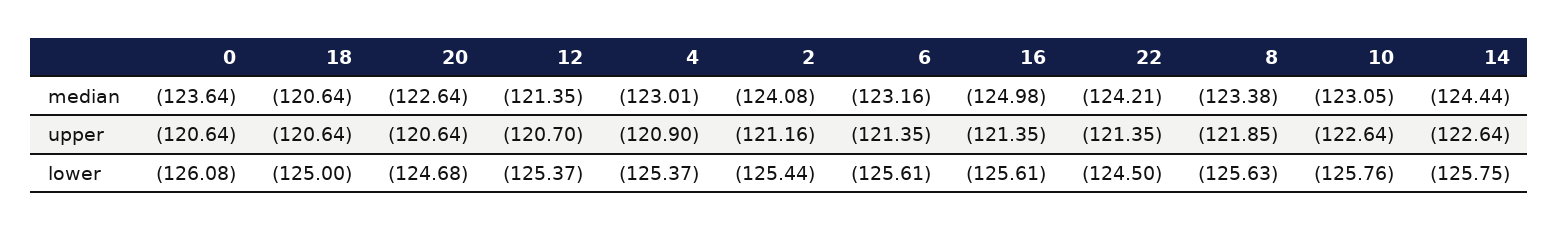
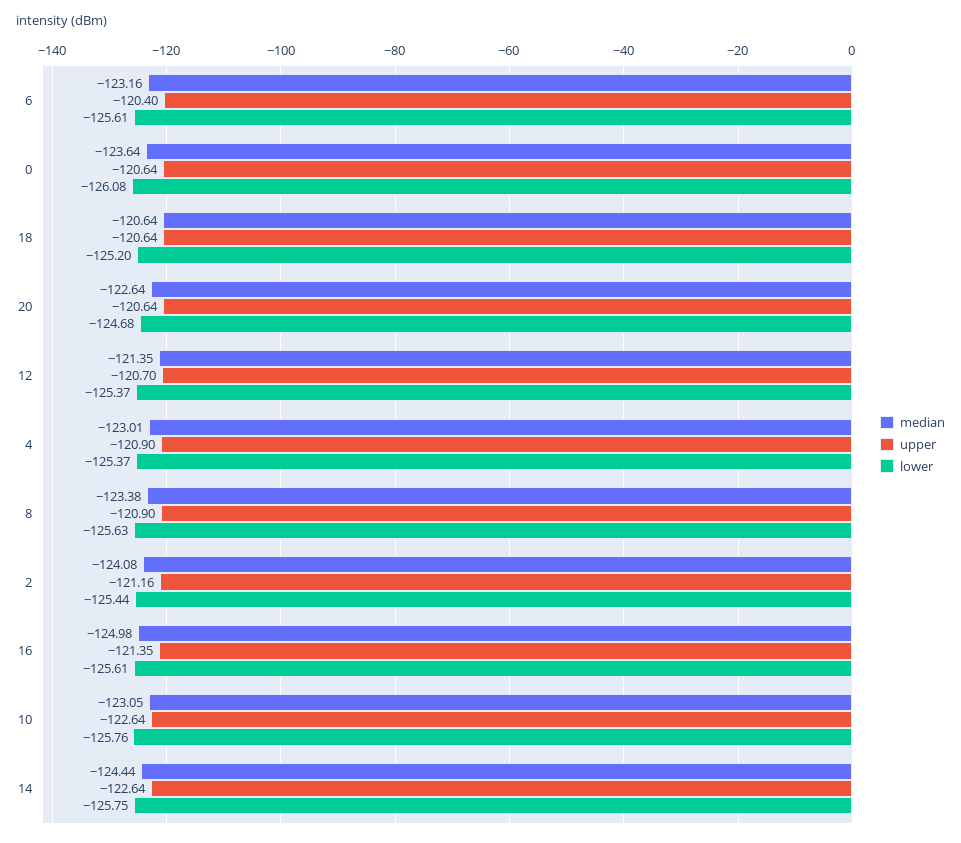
median, 22: -124.21 -> none
upper, 6: -121.35 -> -120.4
upper, 22: -121.35 -> none
upper, 8: -121.85 -> -120.9
lower, 18: -125 -> -125.2
lower, 22: -124.5 -> none

